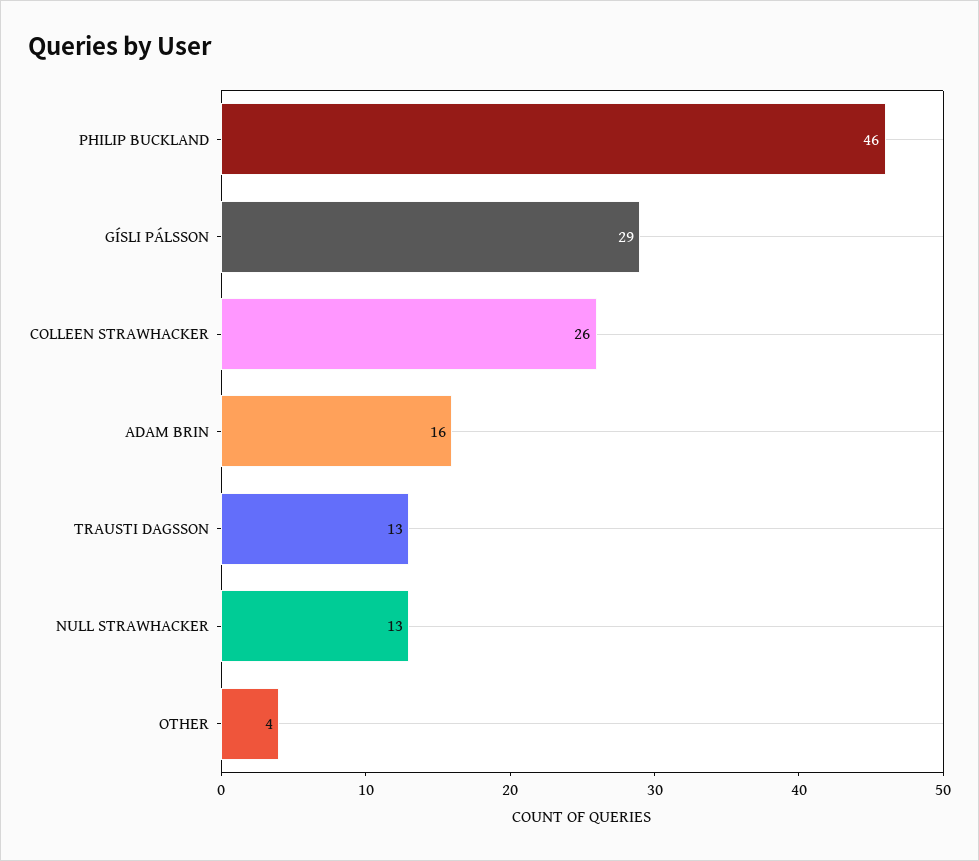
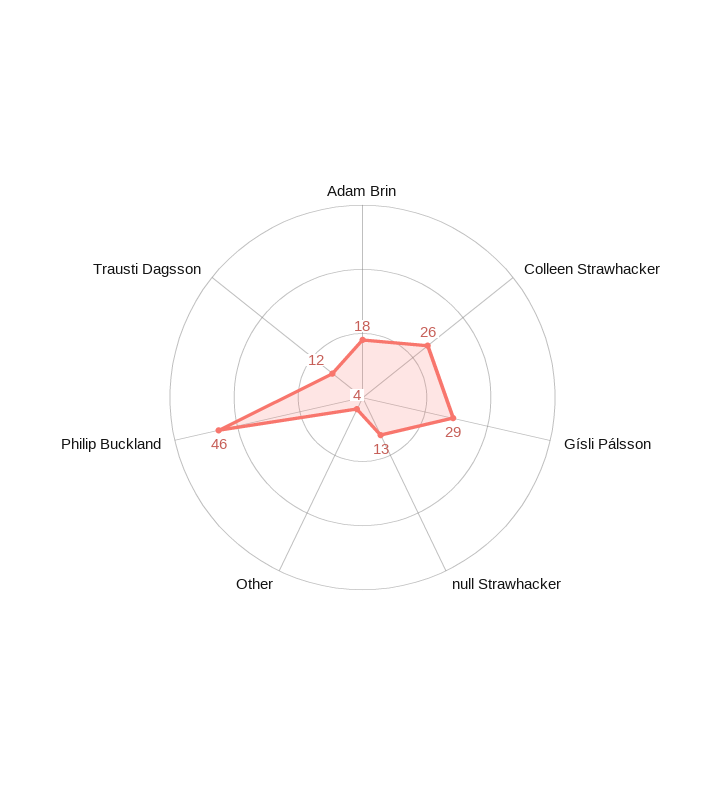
ADAM BRIN: 16 -> 18
TRAUSTI DAGSSON: 13 -> 12

